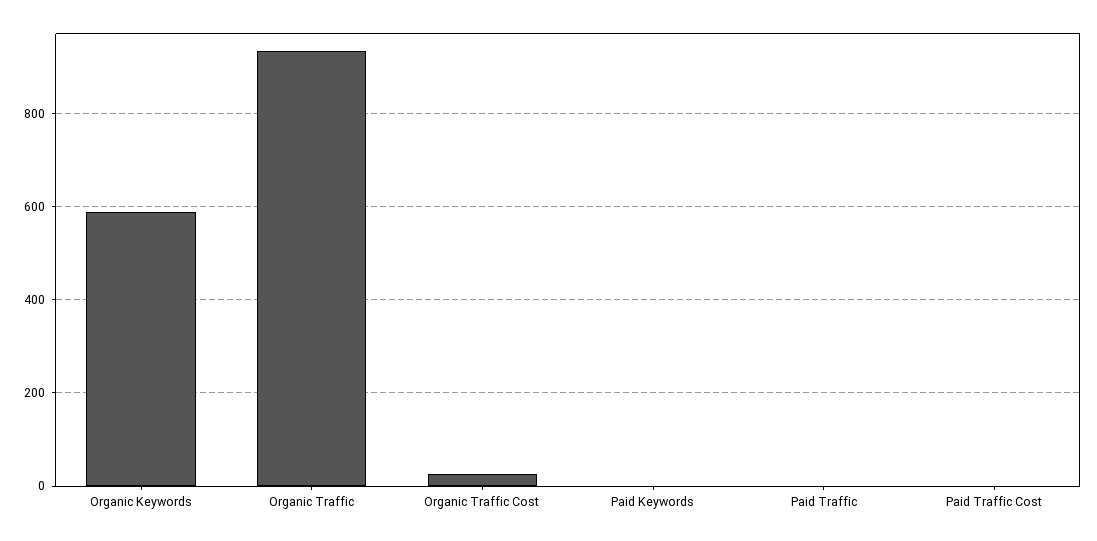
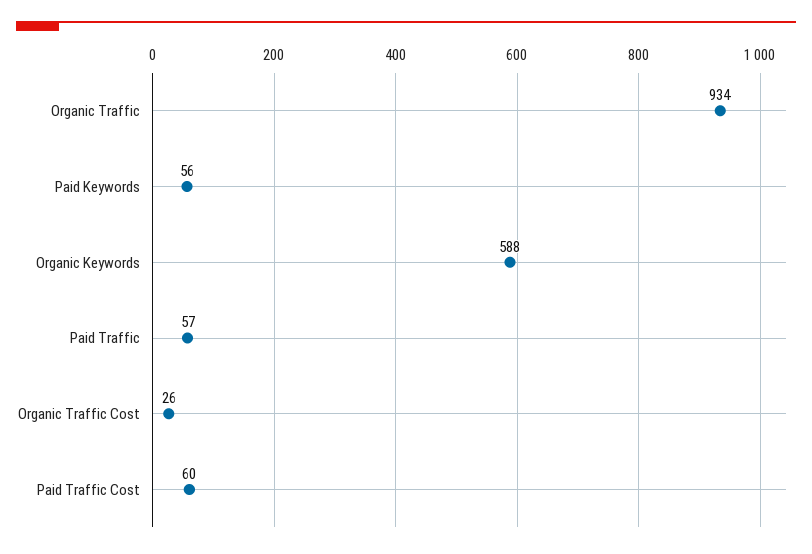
Paid Keywords: 0 -> 56
Paid Traffic: 0 -> 57
Paid Traffic Cost: 0 -> 60

